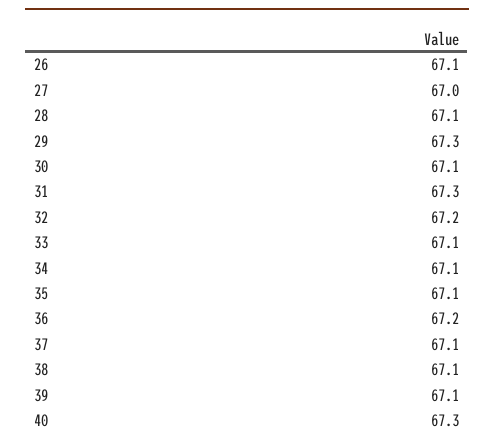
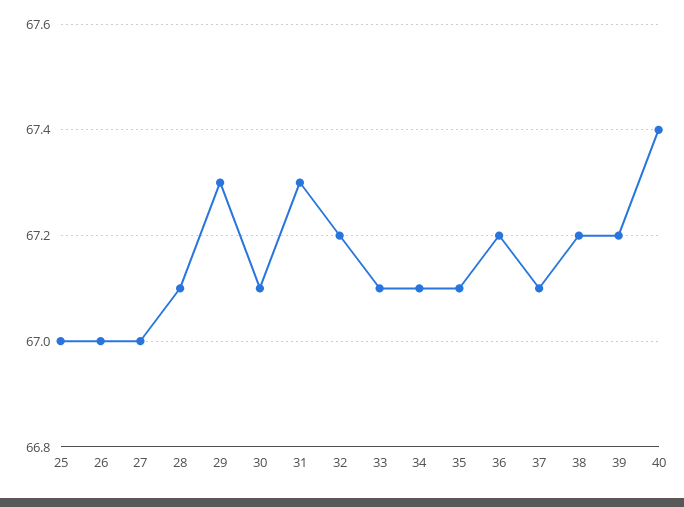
26: 67.1 -> 67
38: 67.1 -> 67.2
39: 67.1 -> 67.2
40: 67.3 -> 67.4
25: none -> 67

